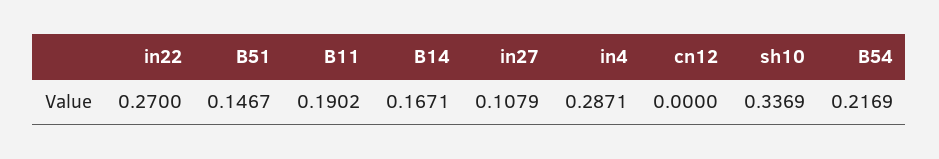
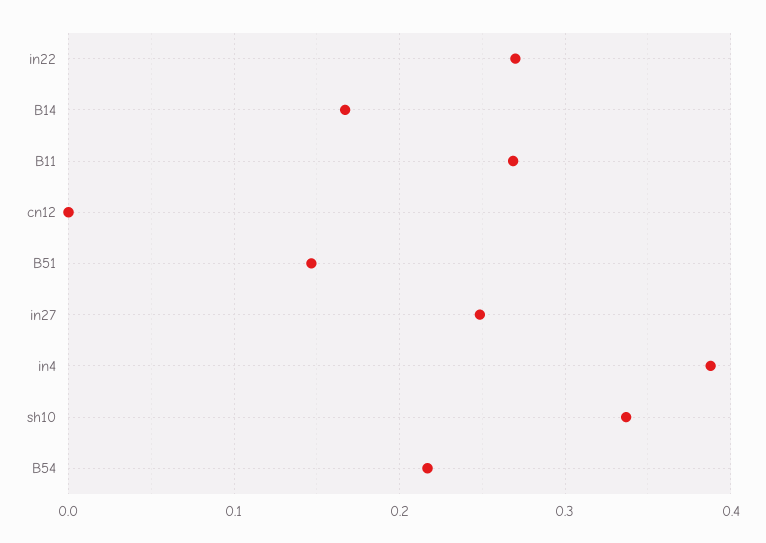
B11: 0.1902 -> 0.27
in27: 0.1079 -> 0.25
in4: 0.2871 -> 0.39

